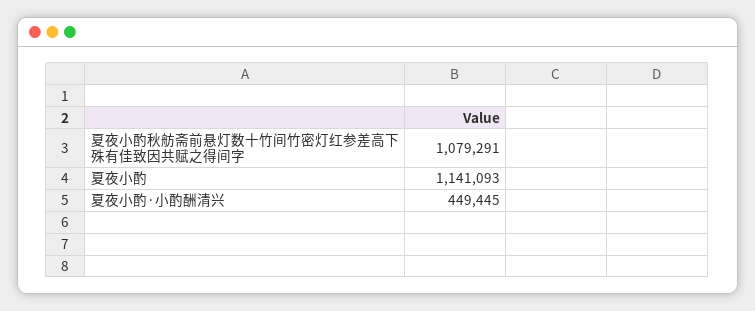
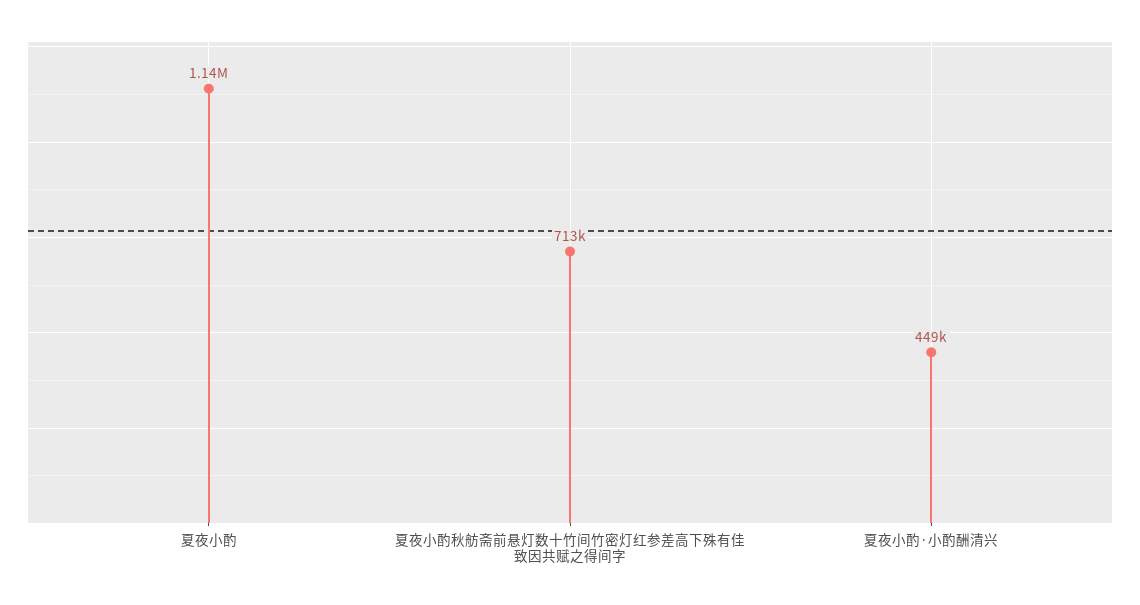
夏夜小酌秋舫斋前悬灯数十竹间竹密灯红参差高下殊有佳致因共赋之得间字: 1079291 -> 713000

